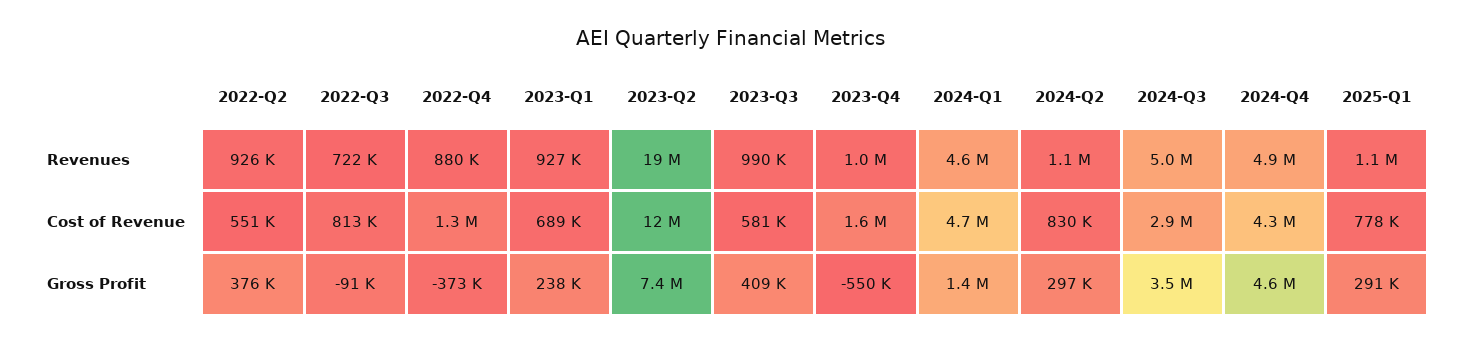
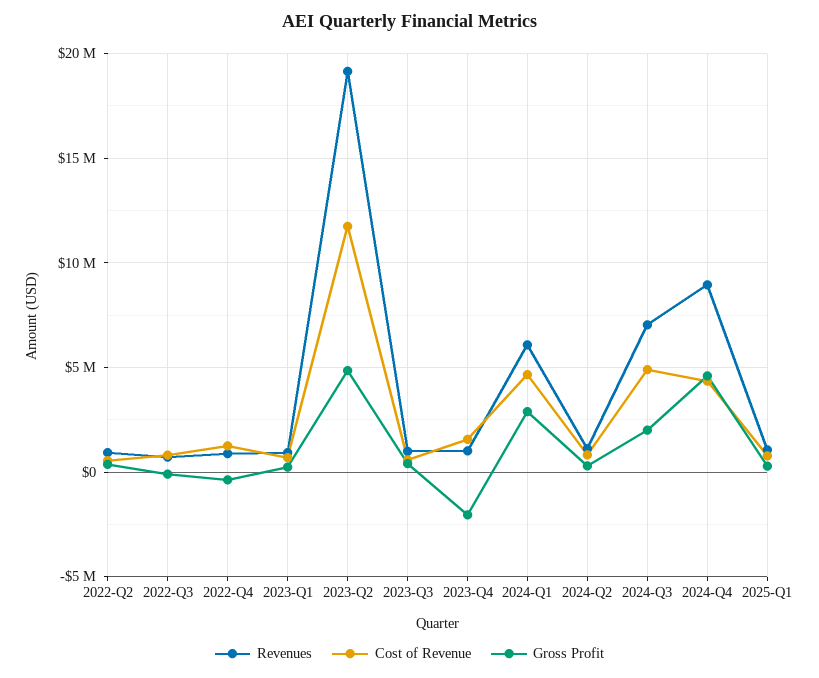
Revenues, 2024-Q1: 4600000 -> 6000000
Revenues, 2024-Q3: 5000000 -> 7000000
Revenues, 2024-Q4: 4900000 -> 9000000
Cost of Revenue, 2024-Q3: 2900000 -> 5000000
Gross Profit, 2023-Q2: 7400000 -> 5000000
Gross Profit, 2023-Q4: -550000 -> -2000000
Gross Profit, 2024-Q1: 1400000 -> 3000000
Gross Profit, 2024-Q3: 3500000 -> 2000000

